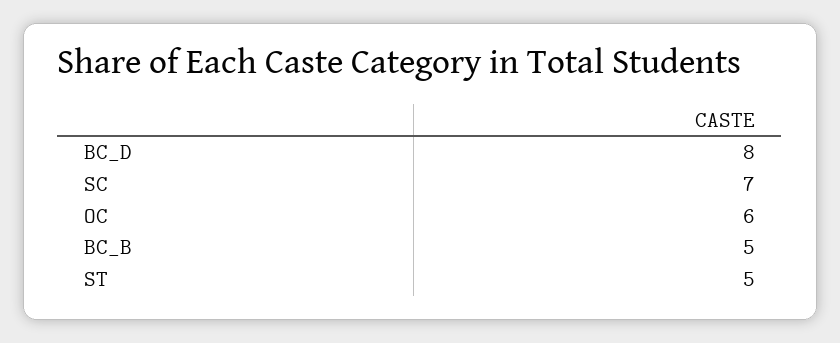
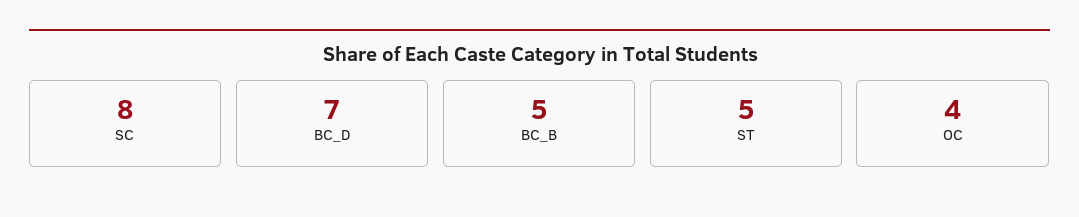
BC_D: 8 -> 7
SC: 7 -> 8
OC: 6 -> 4

